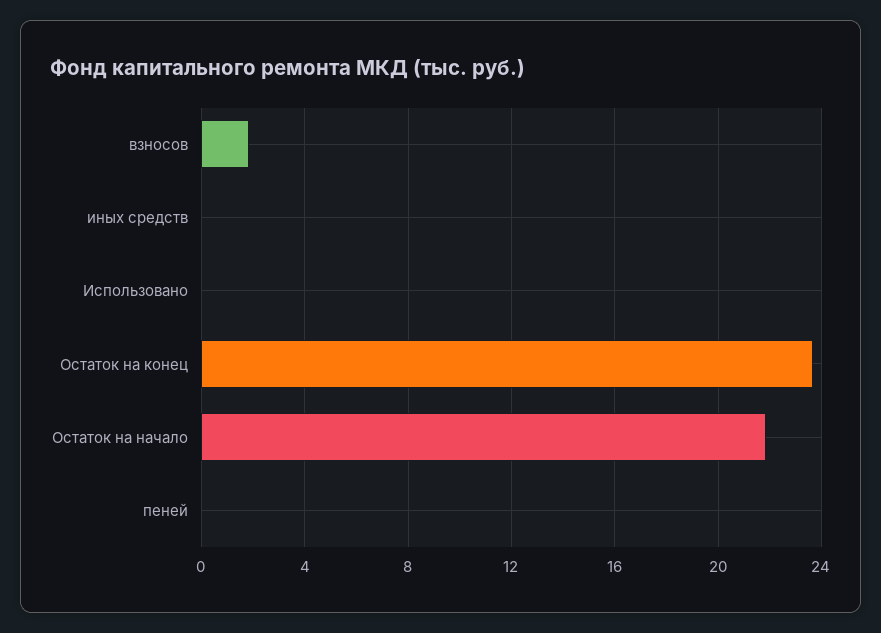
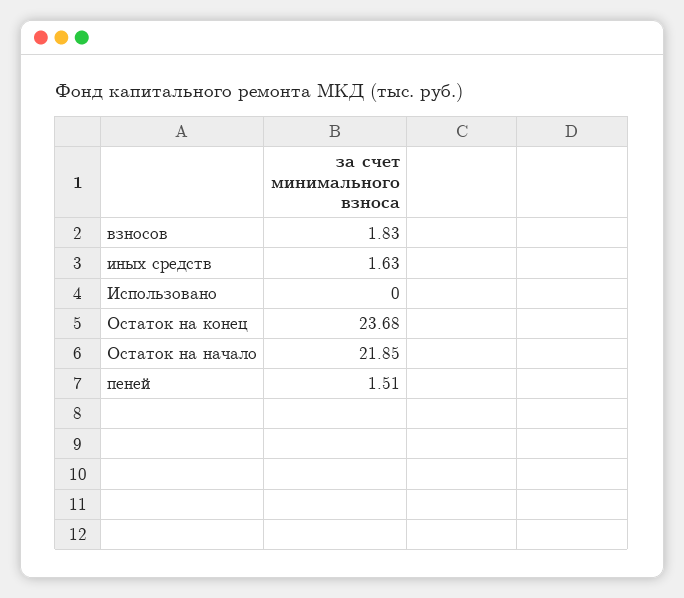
иных средств: 0 -> 1.63
пеней: 0 -> 1.51

